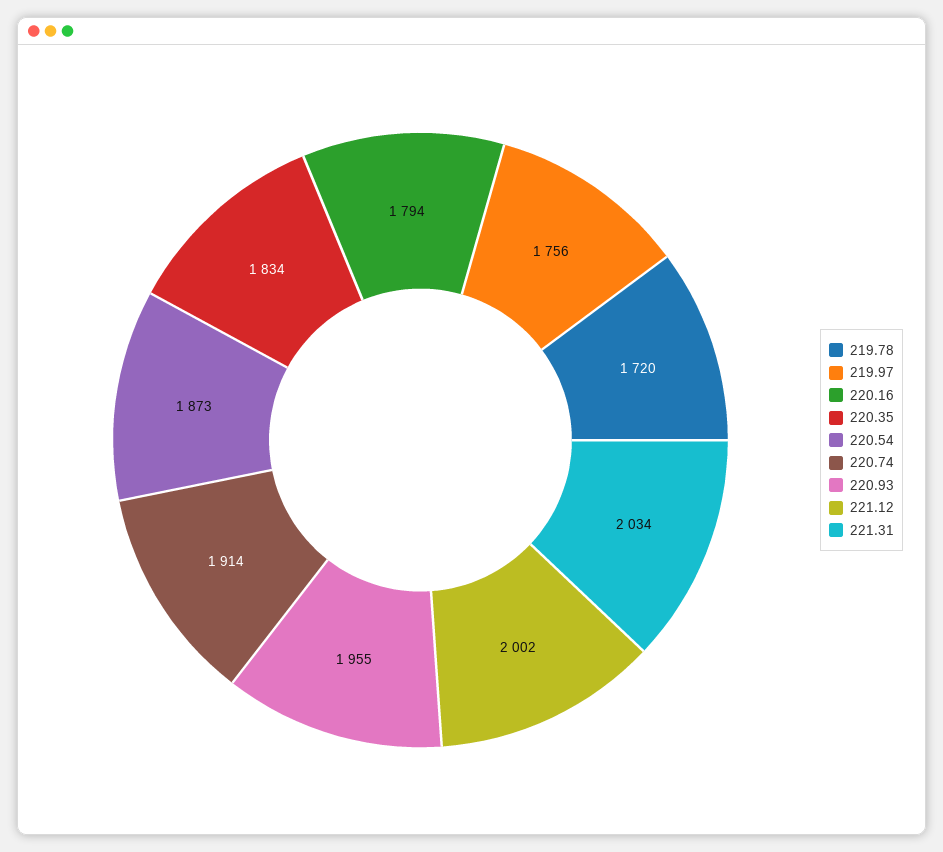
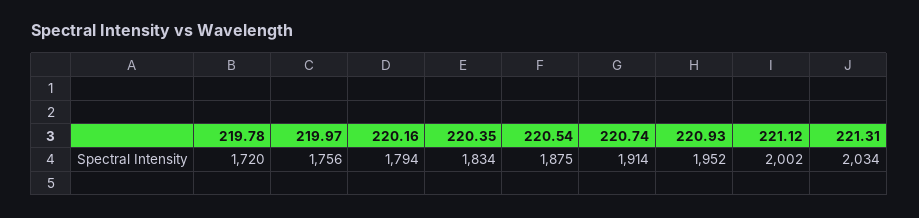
220.54: 1873 -> 1875
220.93: 1955 -> 1952

